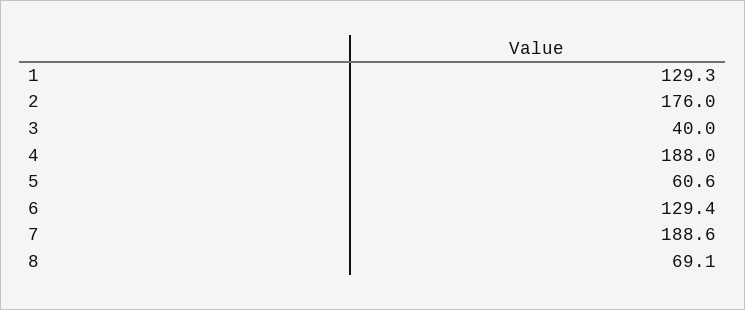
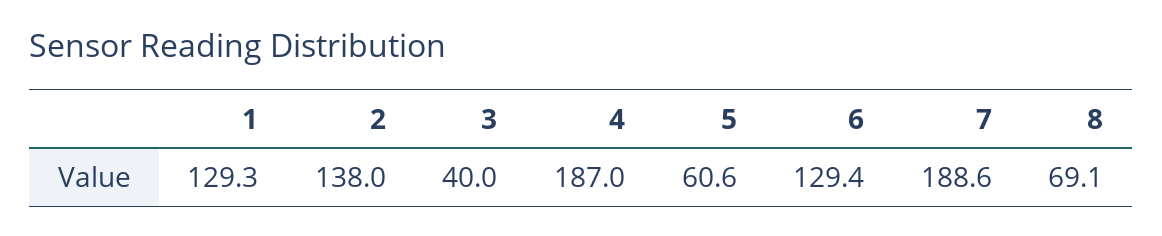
2: 176 -> 138
4: 188 -> 187

